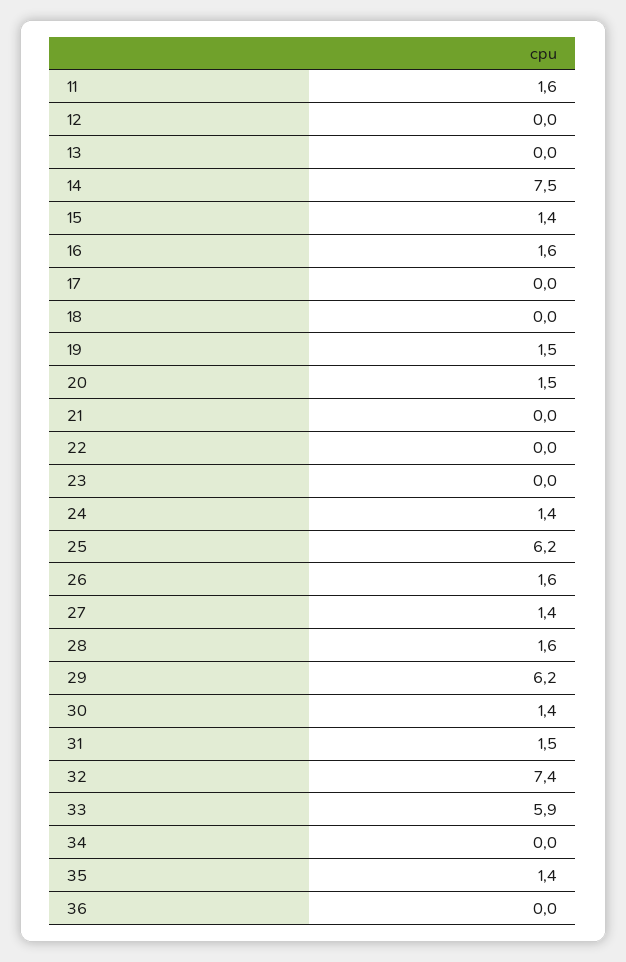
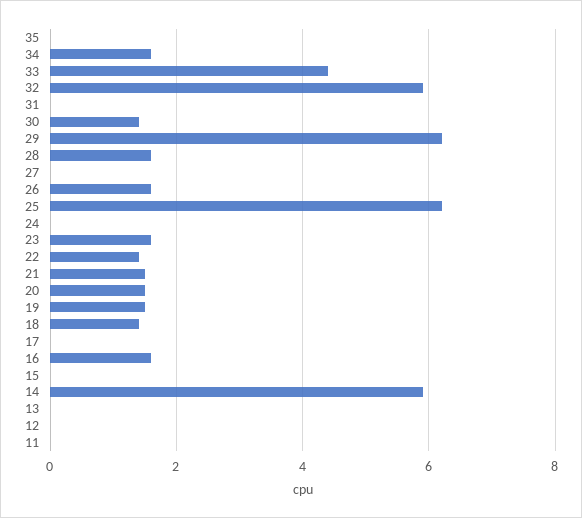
11: 1.6 -> 0
14: 7.5 -> 6
15: 1.4 -> 0
18: 0 -> 1.5
21: 0 -> 1.5
22: 0 -> 1.5
23: 0 -> 1.5
24: 1.4 -> 0
27: 1.4 -> 0
31: 1.5 -> 0
32: 7.4 -> 6
33: 5.9 -> 4.5
34: 0 -> 1.5
35: 1.4 -> 0
36: 0 -> none

